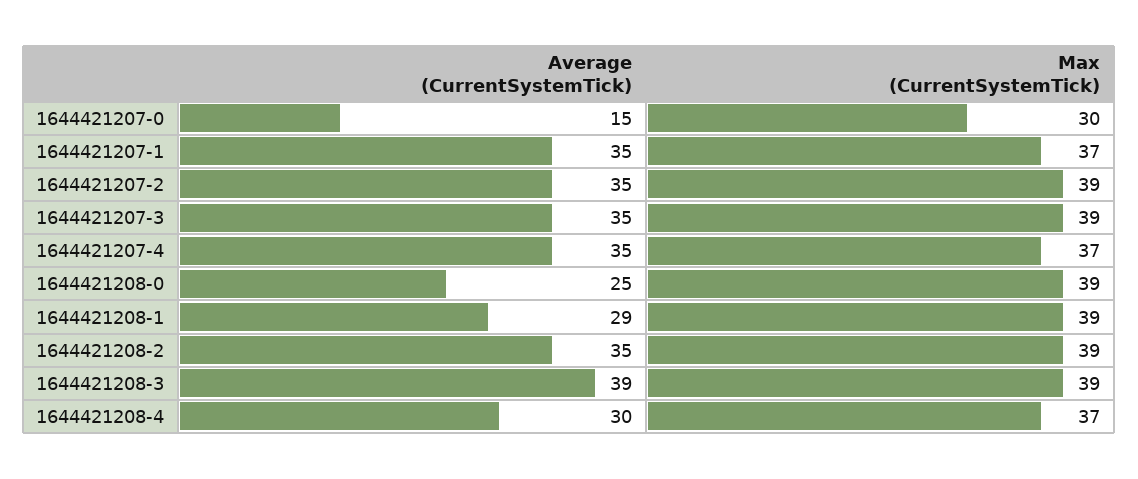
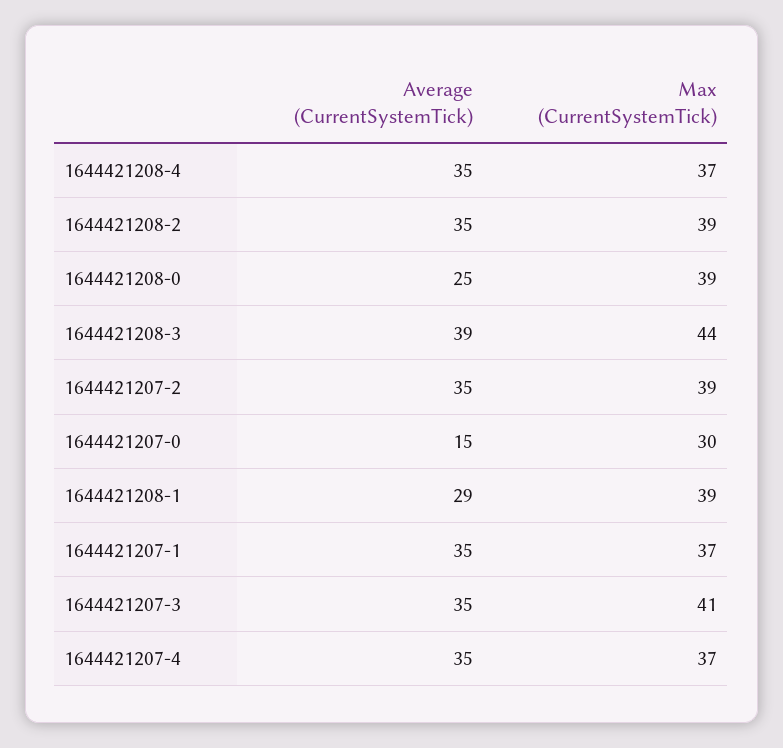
Max (CurrentSystemTick), 1644421207-3: 39 -> 41
Max (CurrentSystemTick), 1644421208-3: 39 -> 44
Average (CurrentSystemTick), 1644421208-4: 30 -> 35

